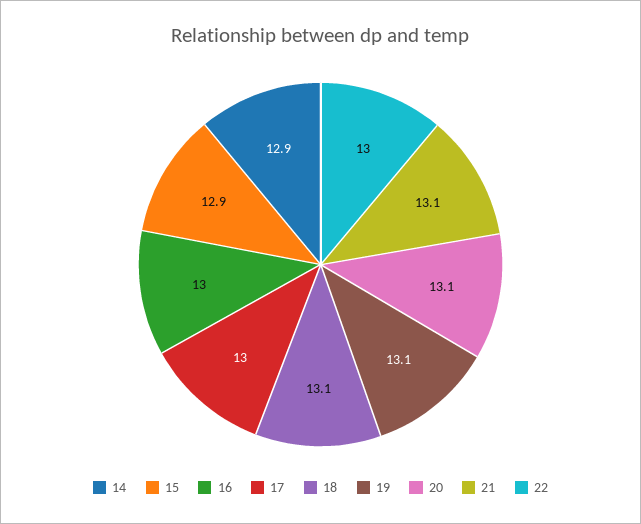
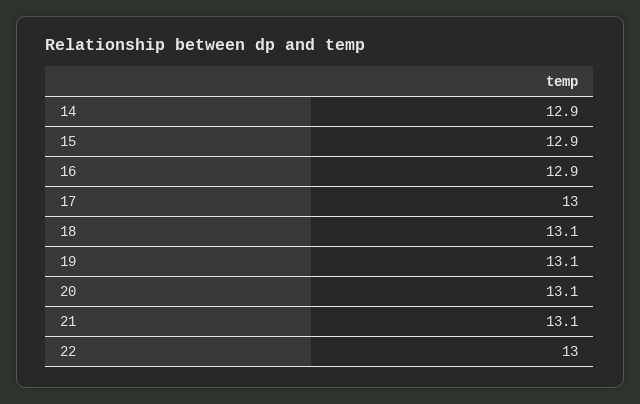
16: 13 -> 12.9

